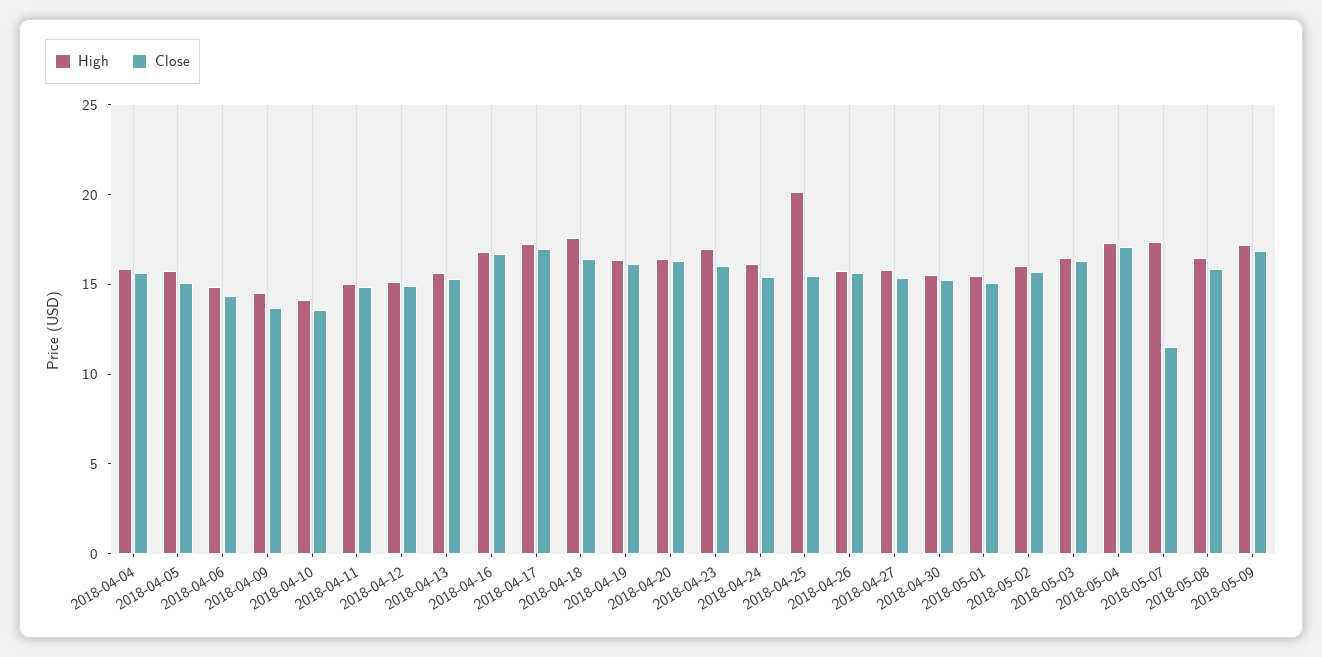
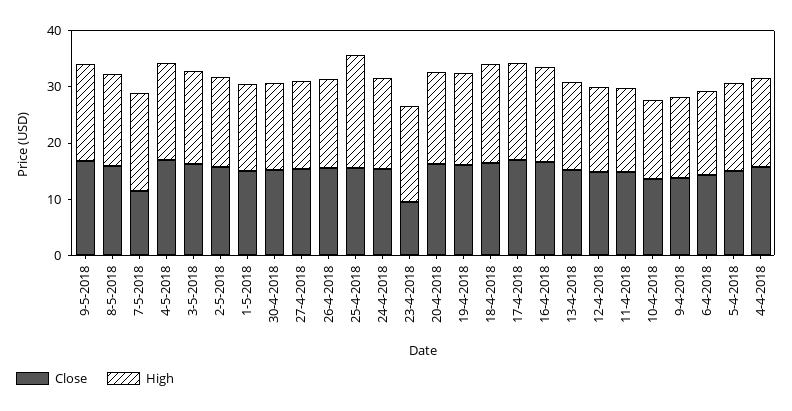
Close, 2018-04-23: 16 -> 10

